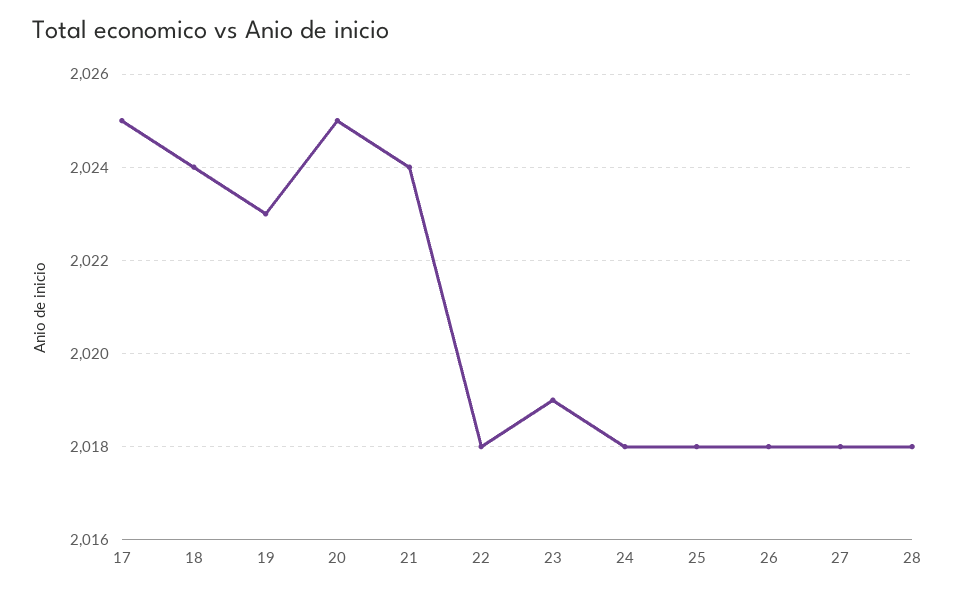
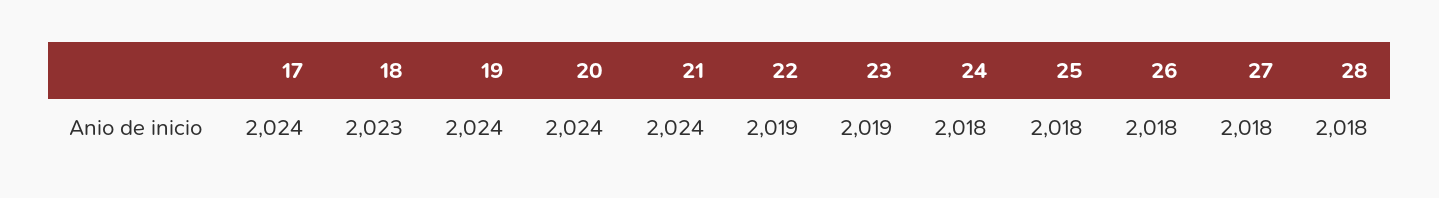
17: 2025 -> 2024
18: 2024 -> 2023
19: 2023 -> 2024
20: 2025 -> 2024
22: 2018 -> 2019

